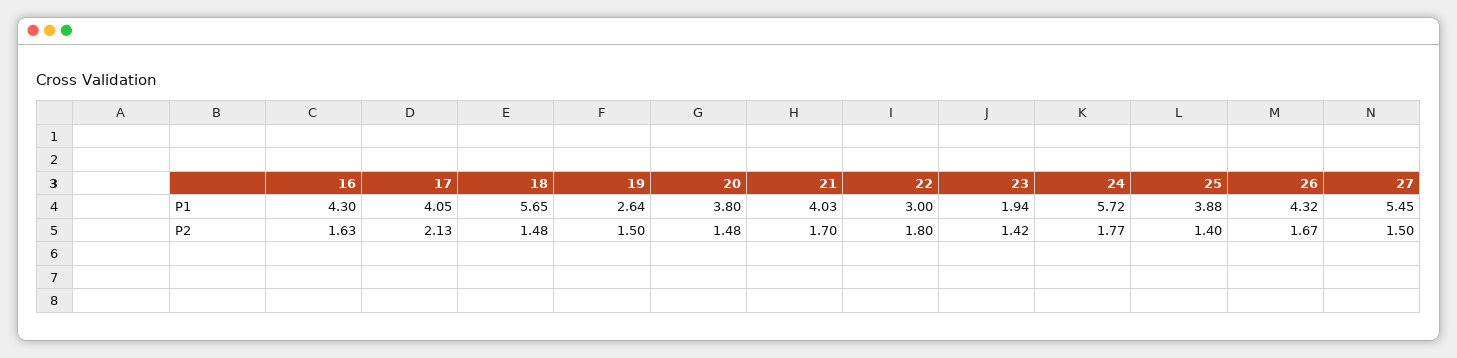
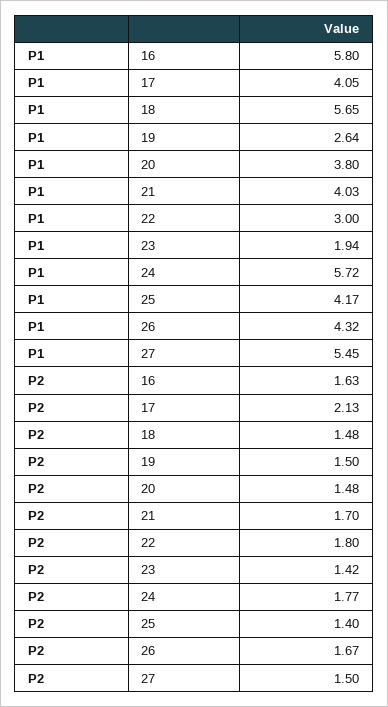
16, P1: 4.3 -> 5.8
25, P1: 3.88 -> 4.17

